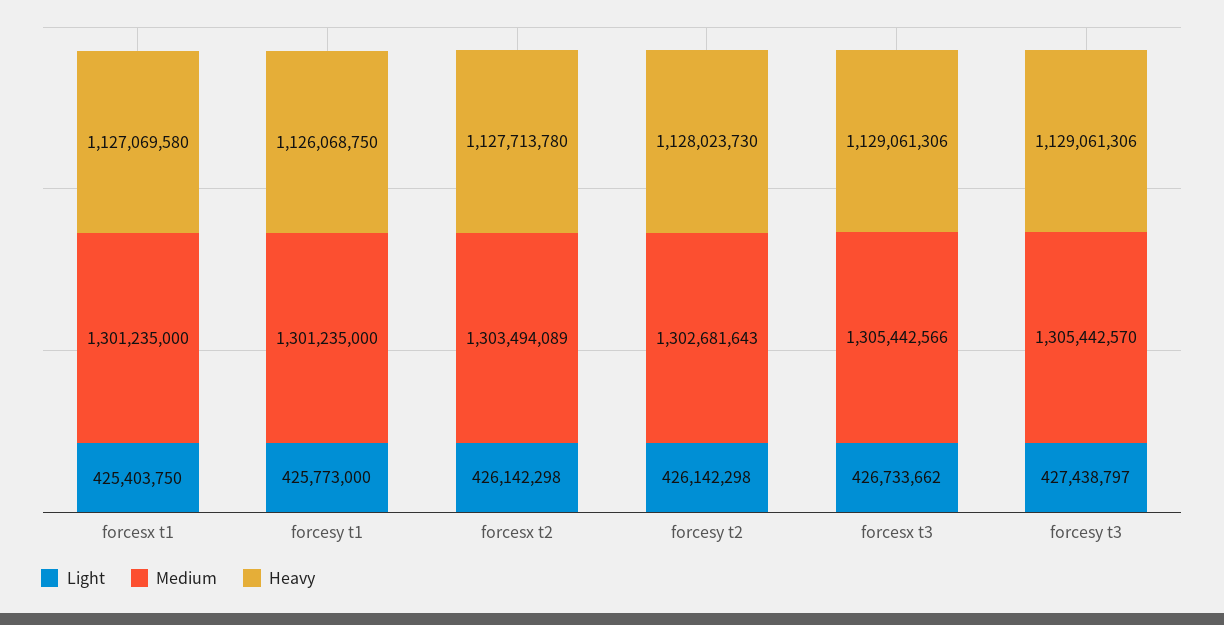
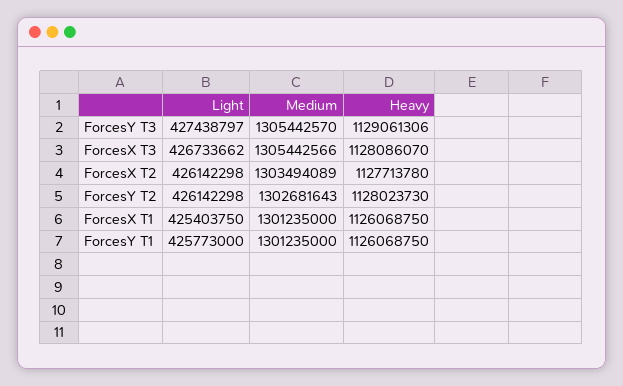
Heavy, forcesx t1: 1127069580 -> 1126068750
Heavy, forcesx t3: 1129061306 -> 1128086070

